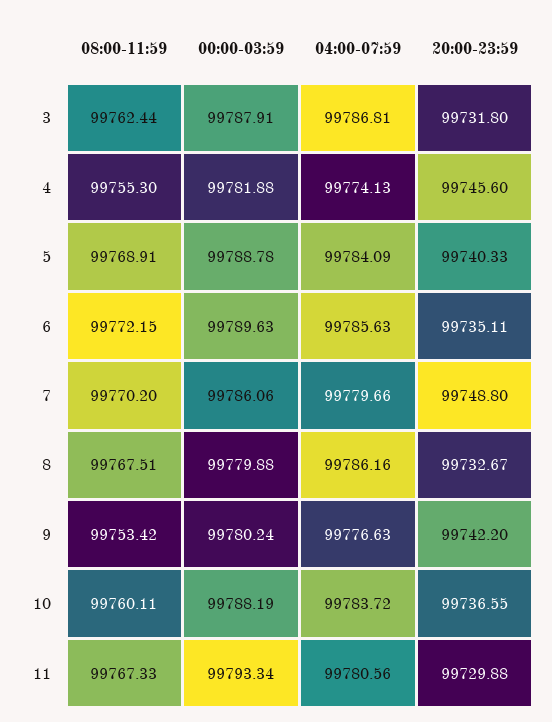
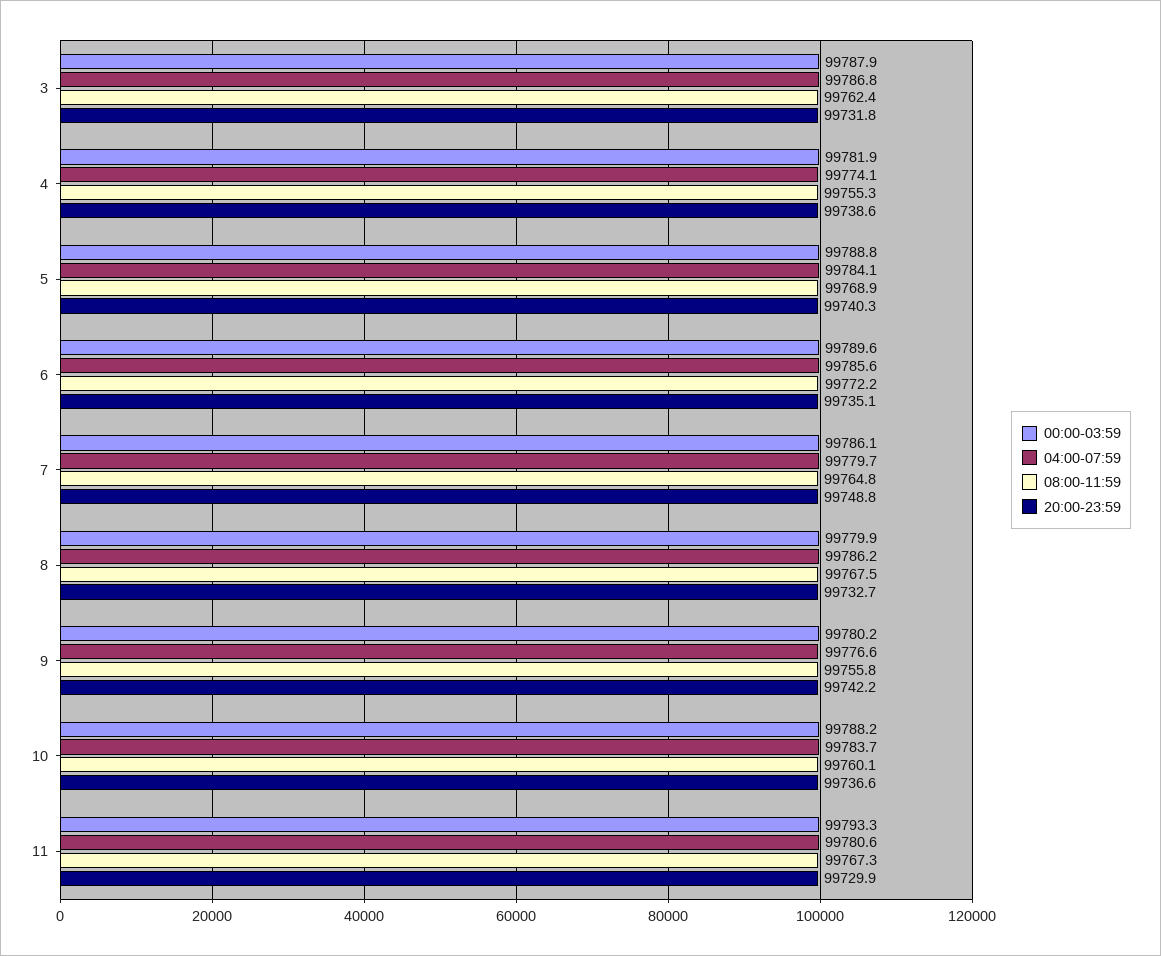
20:00-23:59, 4: 99745.6 -> 99738.6
08:00-11:59, 7: 99770.2 -> 99764.8
08:00-11:59, 9: 99753.42 -> 99755.8

